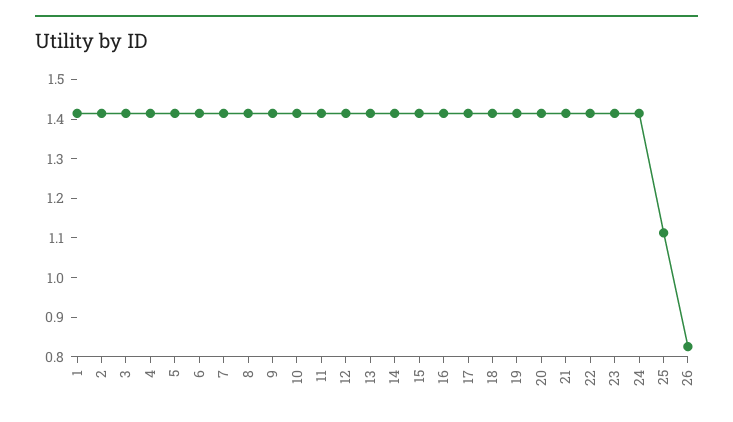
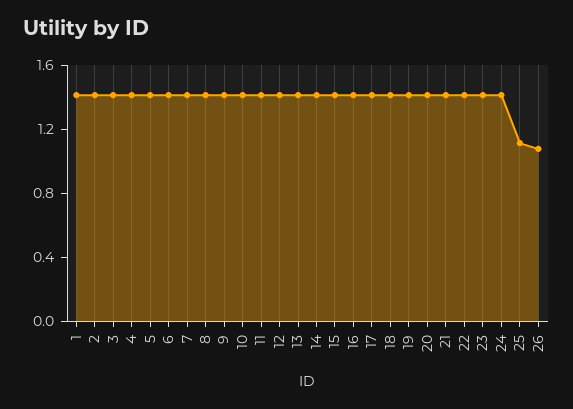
26: 0.825 -> 1.1

